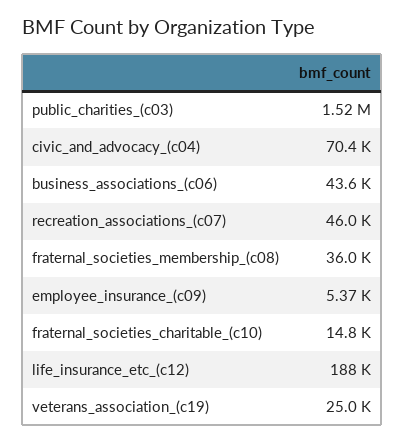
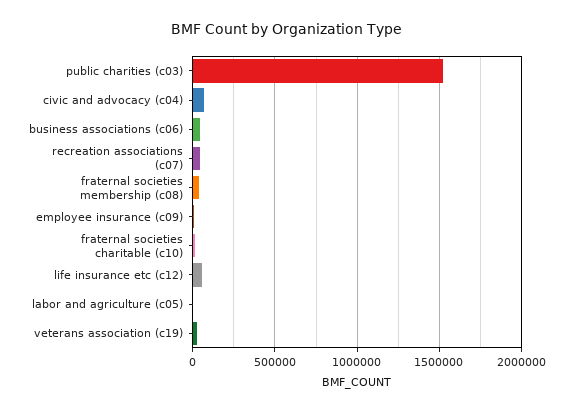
life_insurance_etc_(c12): 188000 -> 50000
labor and agriculture (c05): none -> 0

